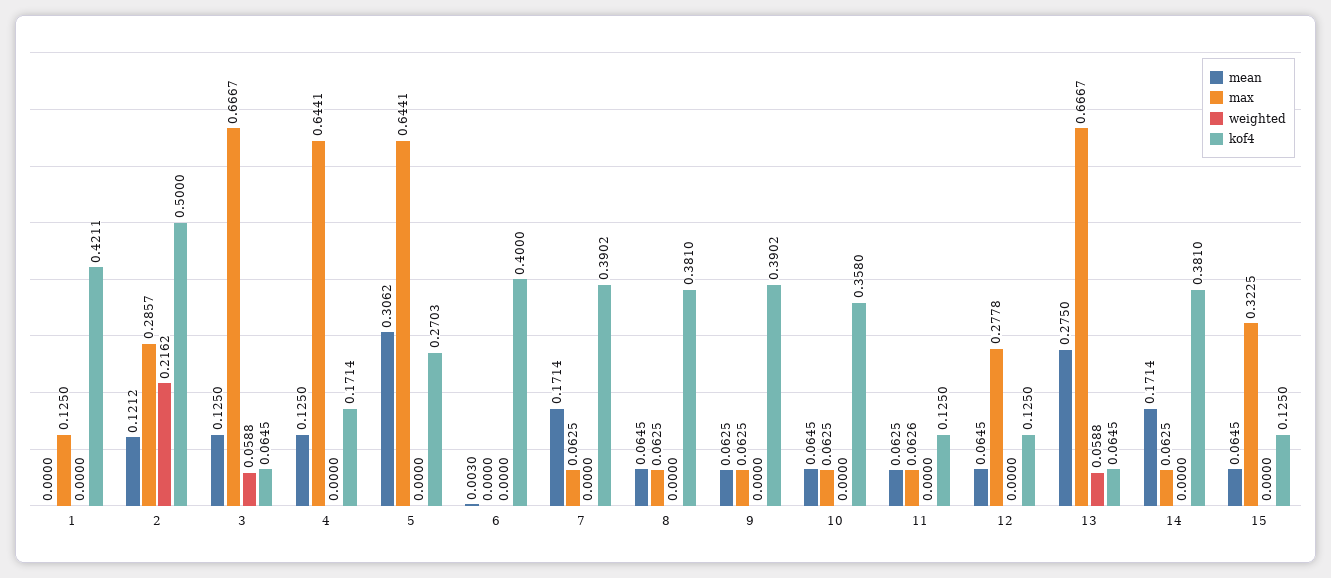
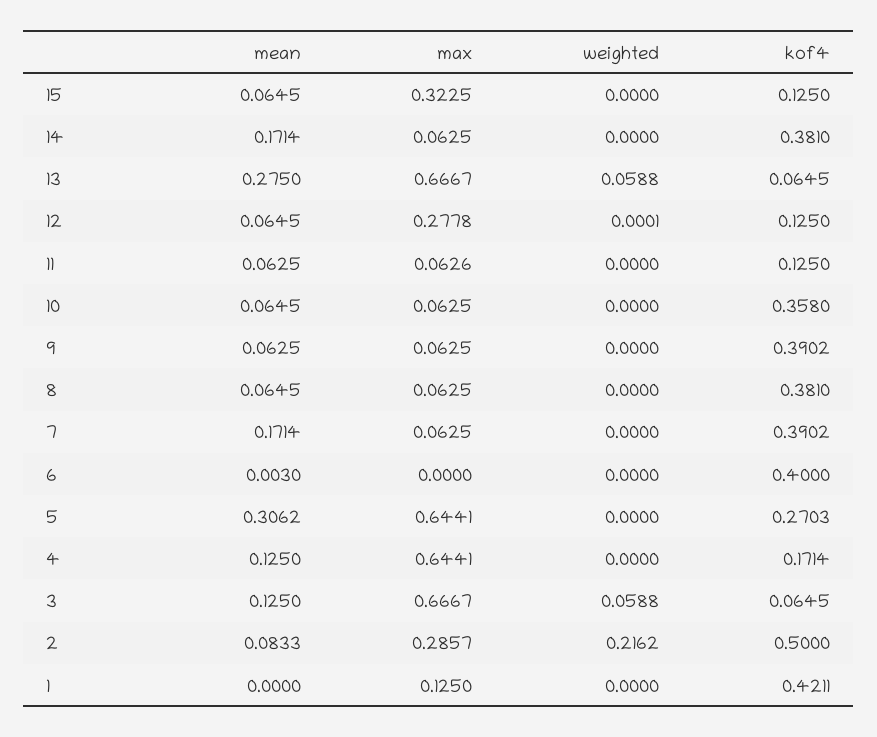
mean, 2: 0.1212 -> 0.0833
weighted, 12: 0 -> 0.0001

